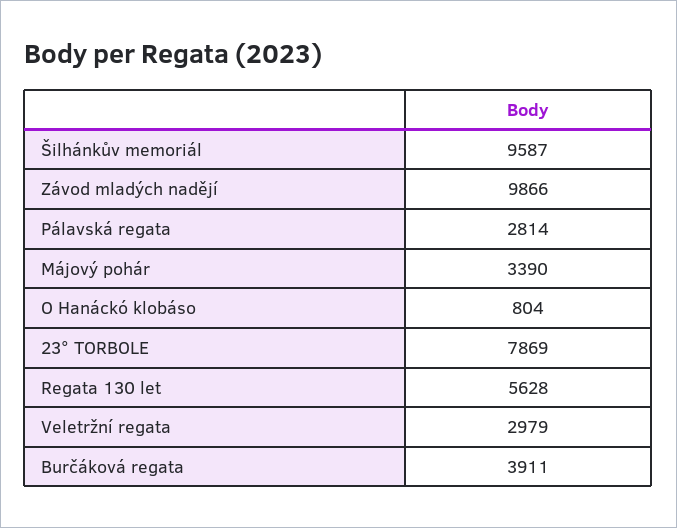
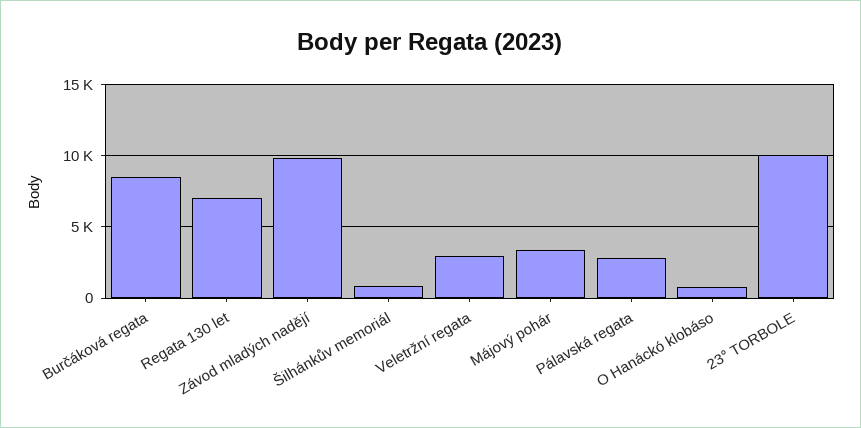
Šilhánkův memoriál: 9587 -> 1000
23° TORBOLE: 7869 -> 10000
Regata 130 let: 5628 -> 7000
Burčáková regata: 3911 -> 8500

